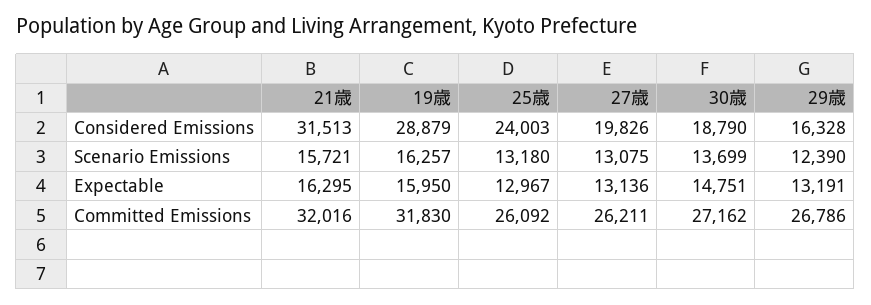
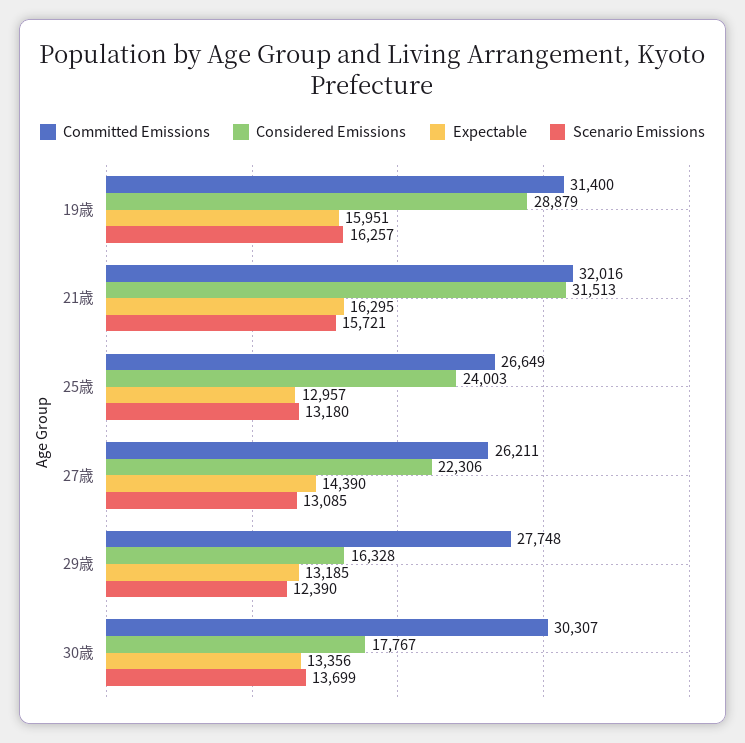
Considered Emissions, 27歳: 19826 -> 22306
Considered Emissions, 30歳: 18790 -> 17767
Scenario Emissions, 27歳: 13075 -> 13085
Expectable, 19歳: 15950 -> 15951
Expectable, 25歳: 12967 -> 12957
Expectable, 27歳: 13136 -> 14390
Expectable, 30歳: 14751 -> 13356
Expectable, 29歳: 13191 -> 13185
Committed Emissions, 19歳: 31830 -> 31400
Committed Emissions, 25歳: 26092 -> 26649
Committed Emissions, 30歳: 27162 -> 30307
Committed Emissions, 29歳: 26786 -> 27748

